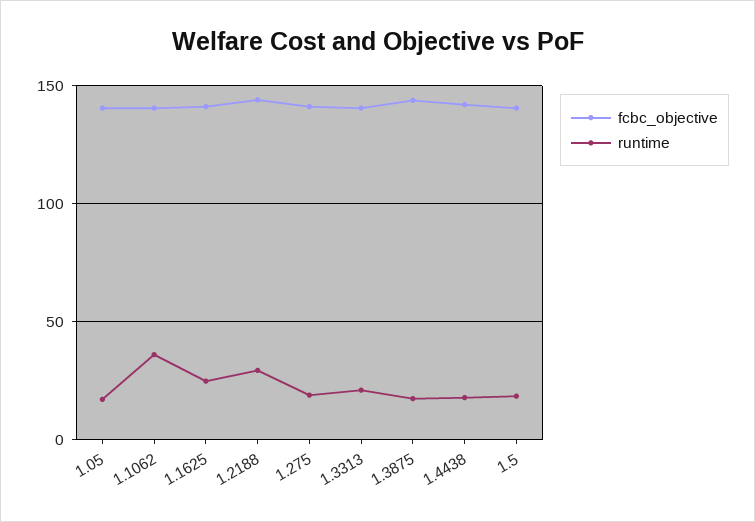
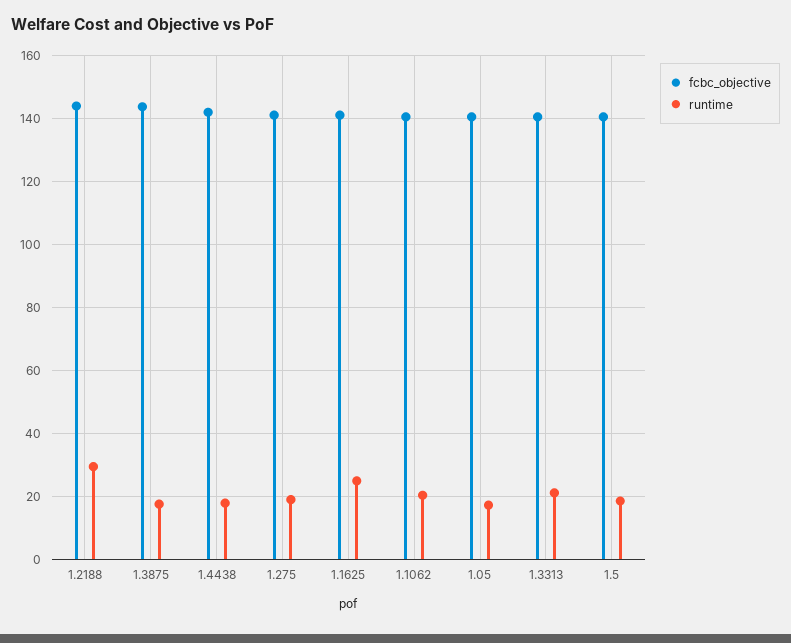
runtime, 1.1062: 35 -> 20

